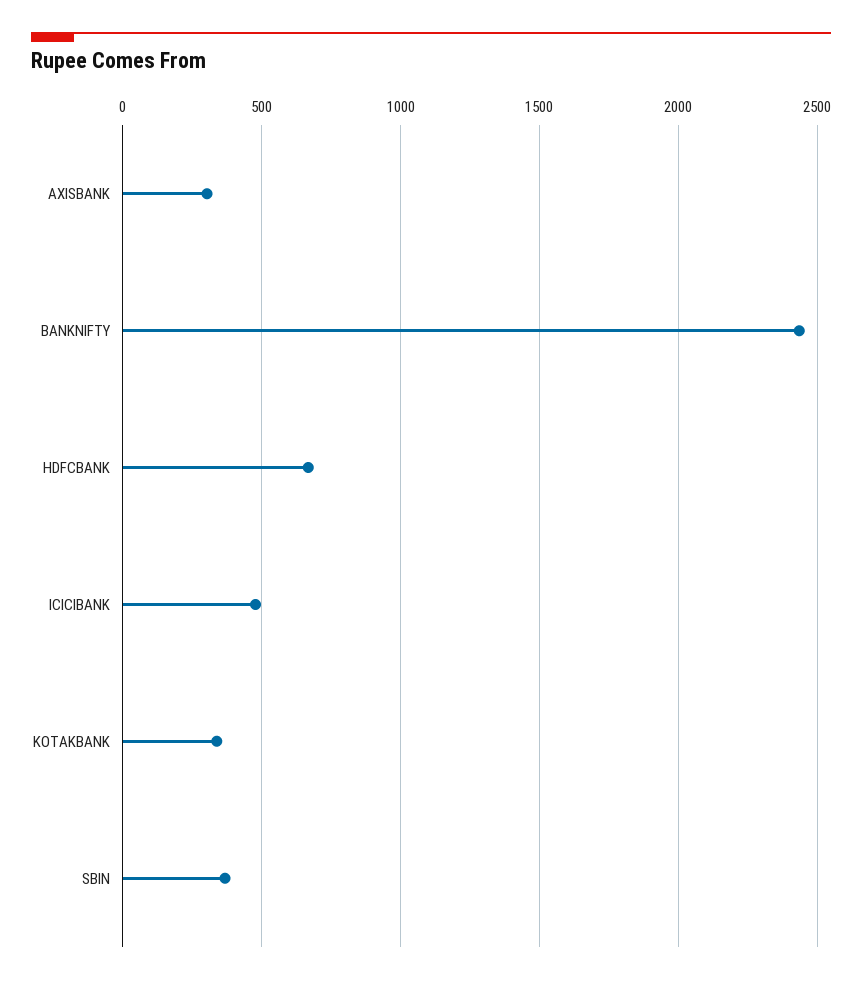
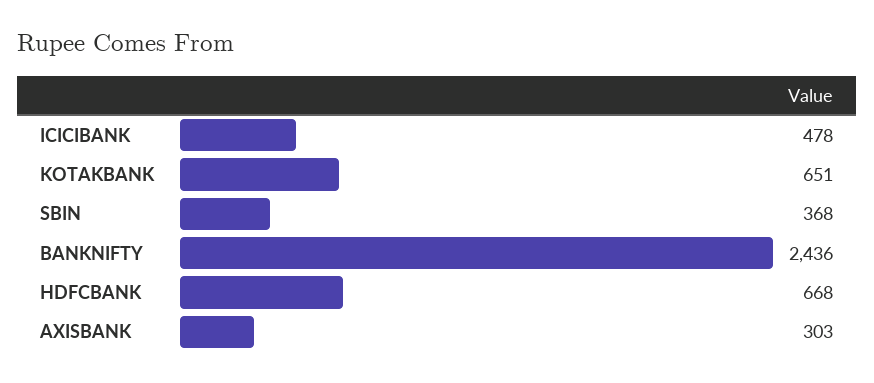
KOTAKBANK: 350 -> 651

